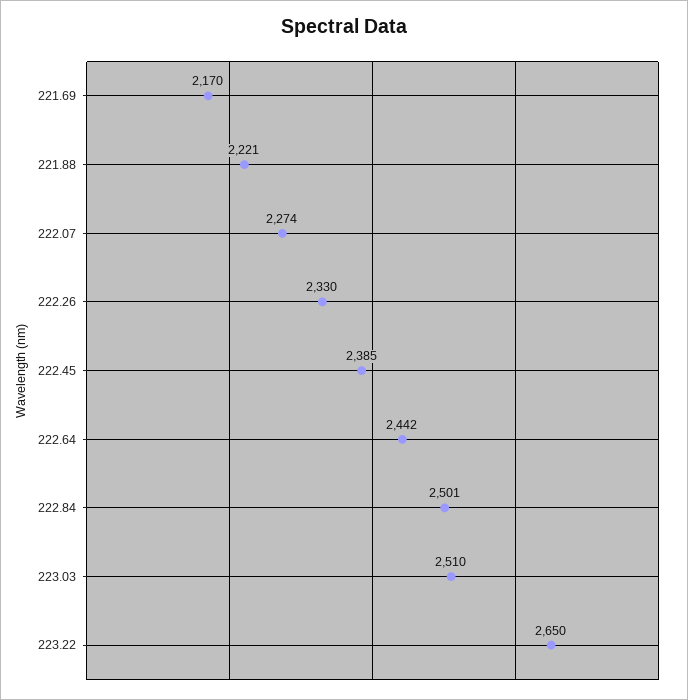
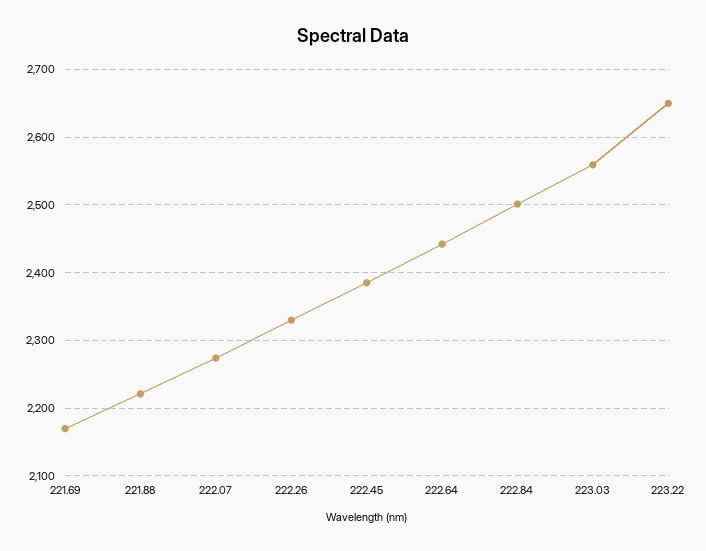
223.03: 2510 -> 2560

